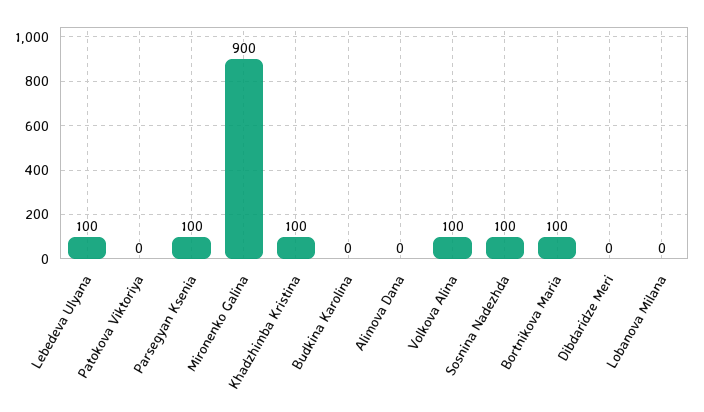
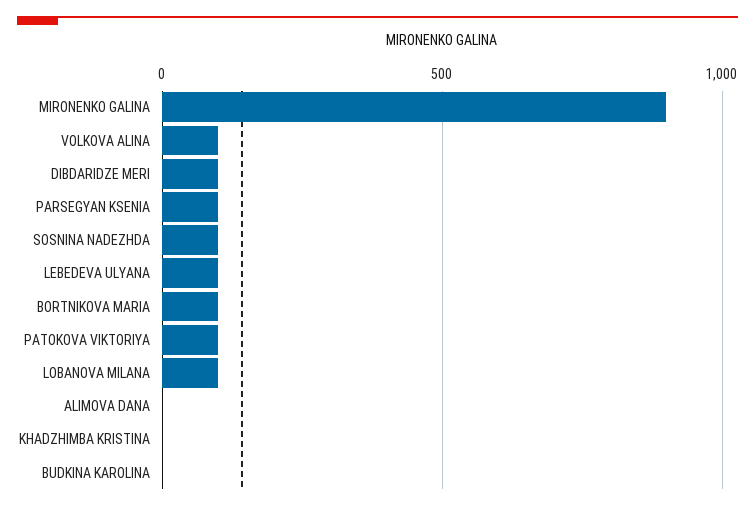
Patokova Viktoriya: 0 -> 100
Khadzhimba Kristina: 100 -> 0
Dibdaridze Meri: 0 -> 100
Lobanova Milana: 0 -> 100

